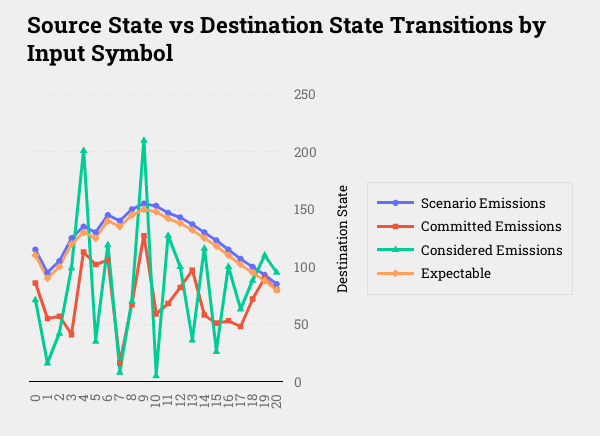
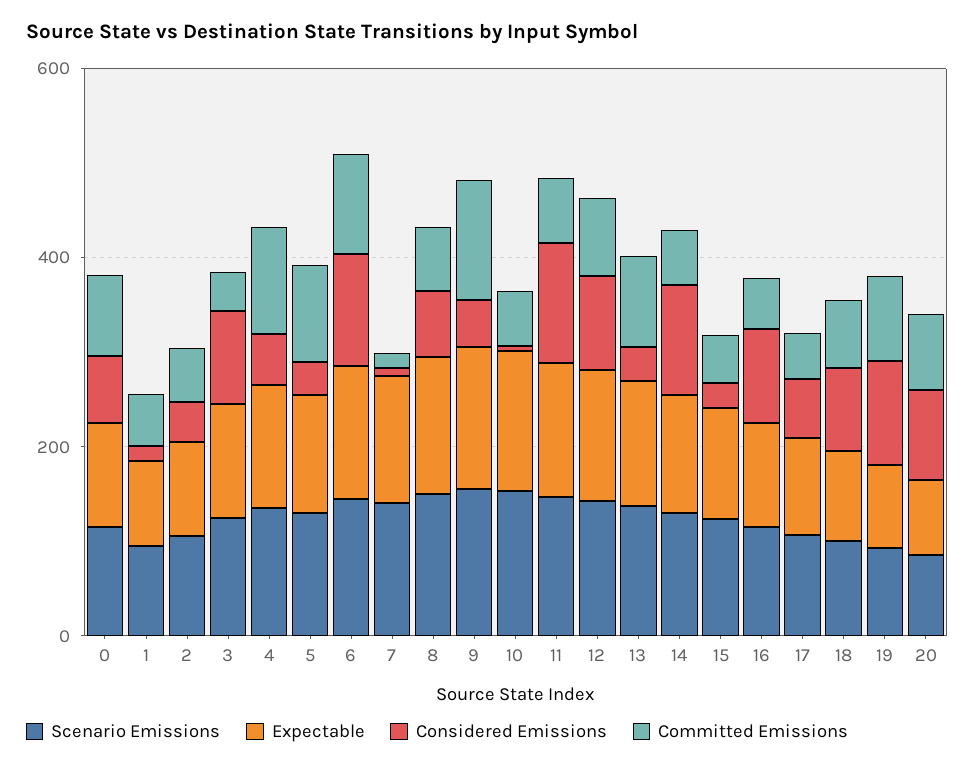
Considered Emissions, 4: 200 -> 50
Considered Emissions, 9: 210 -> 50

